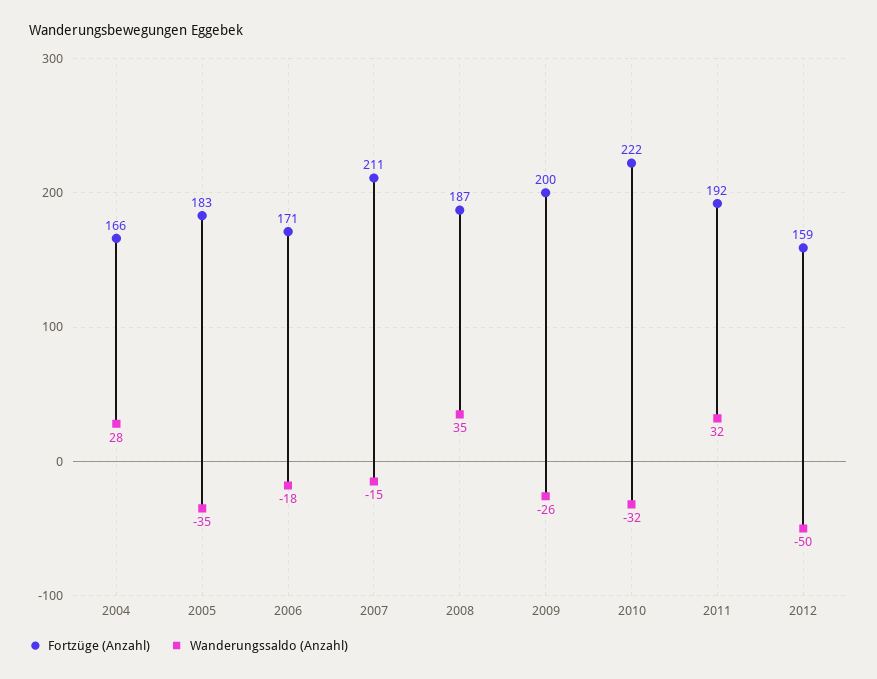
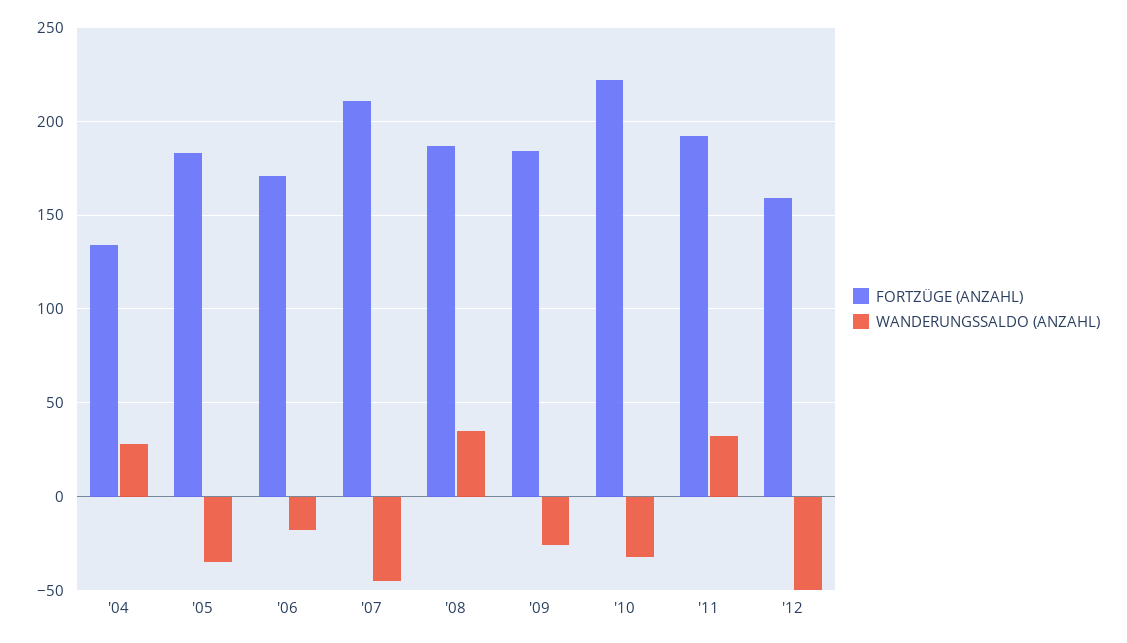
Fortzüge (Anzahl), 2004: 166 -> 135
Wanderungssaldo (Anzahl), 2007: -15 -> -45
Fortzüge (Anzahl), 2009: 200 -> 185

